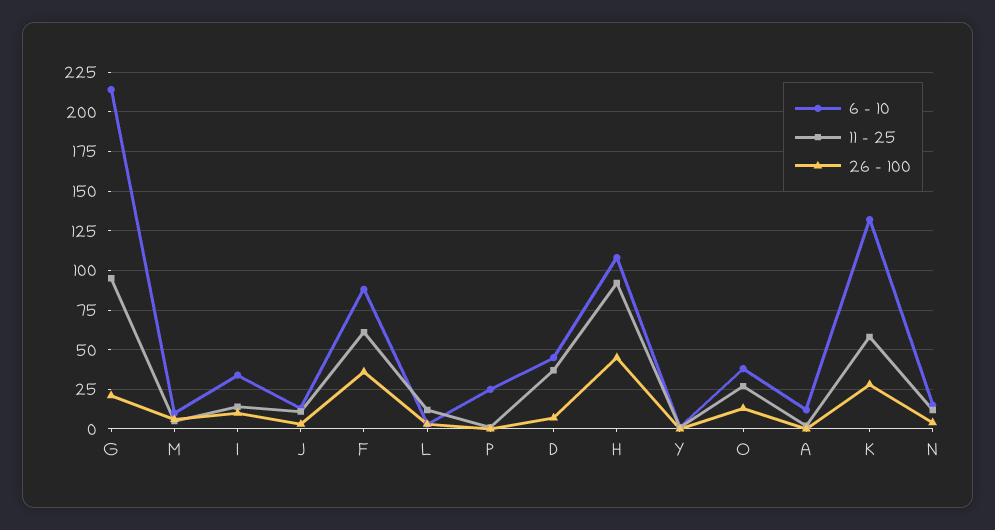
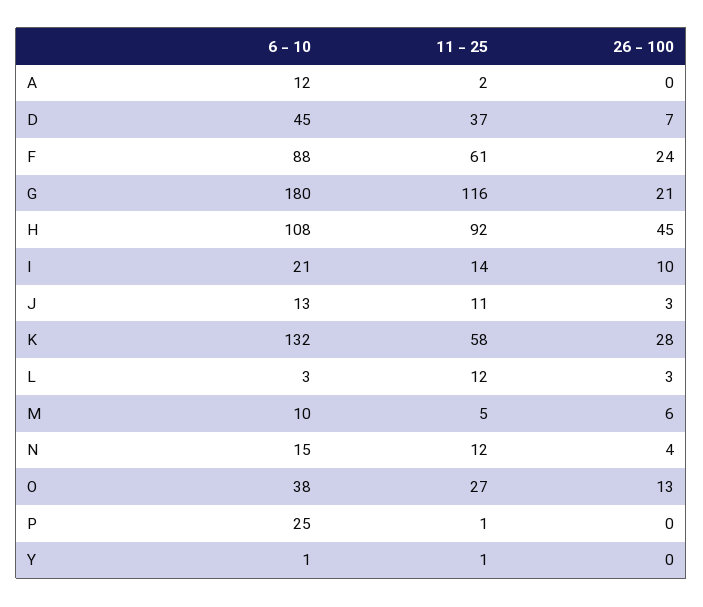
6 - 10, G: 215 -> 180
11 - 25, G: 95 -> 116
6 - 10, I: 35 -> 21
26 - 100, F: 35 -> 24

